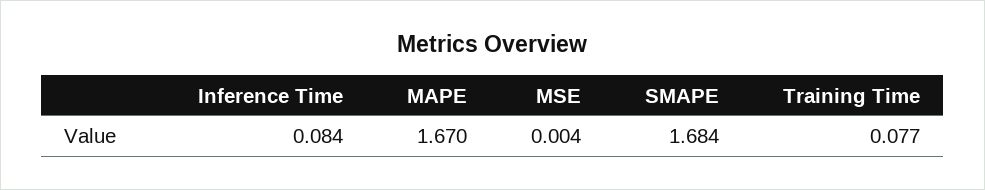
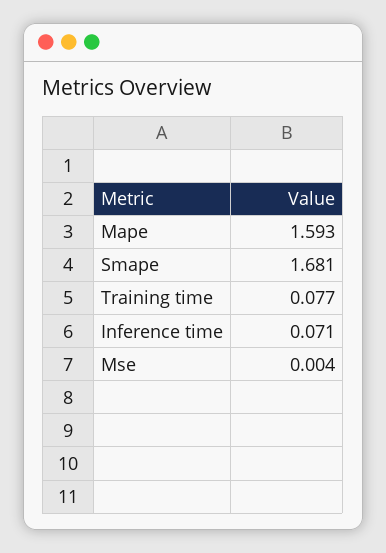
Inference Time: 0.084 -> 0.071
MAPE: 1.67 -> 1.593
SMAPE: 1.684 -> 1.681

